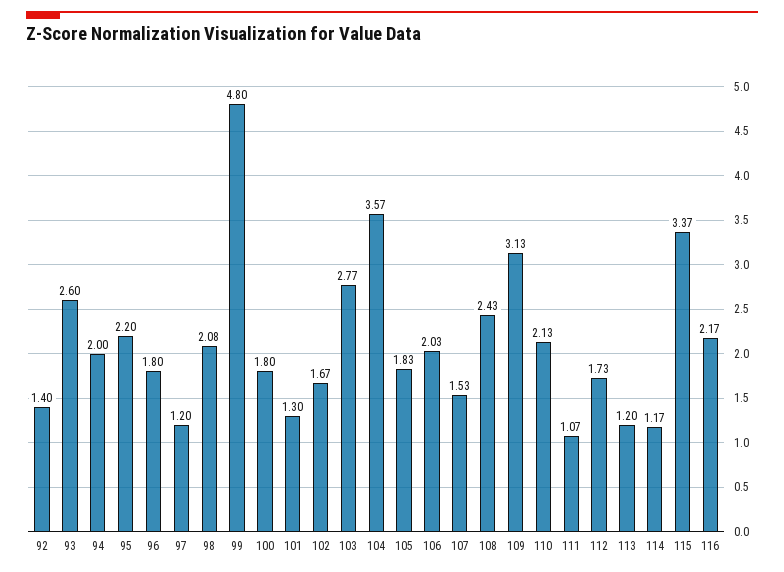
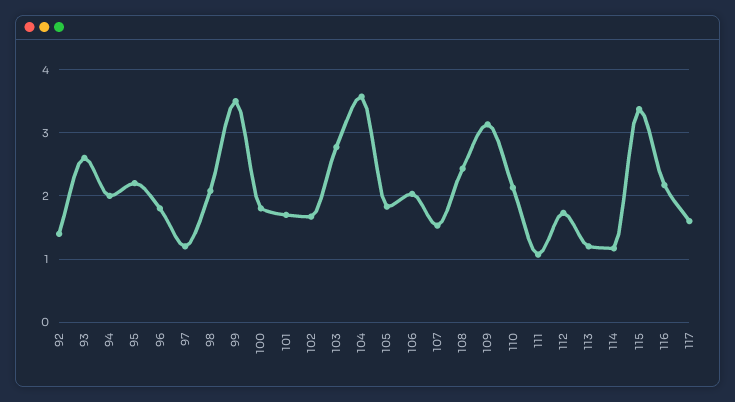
99: 4.8 -> 3.5
101: 1.3 -> 1.7
117: none -> 1.6

